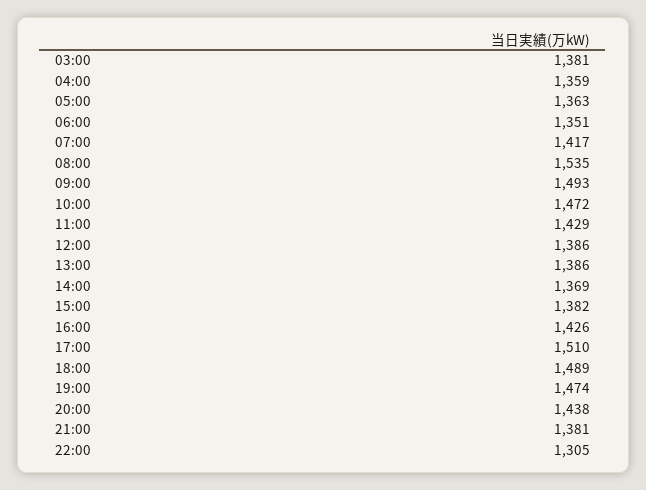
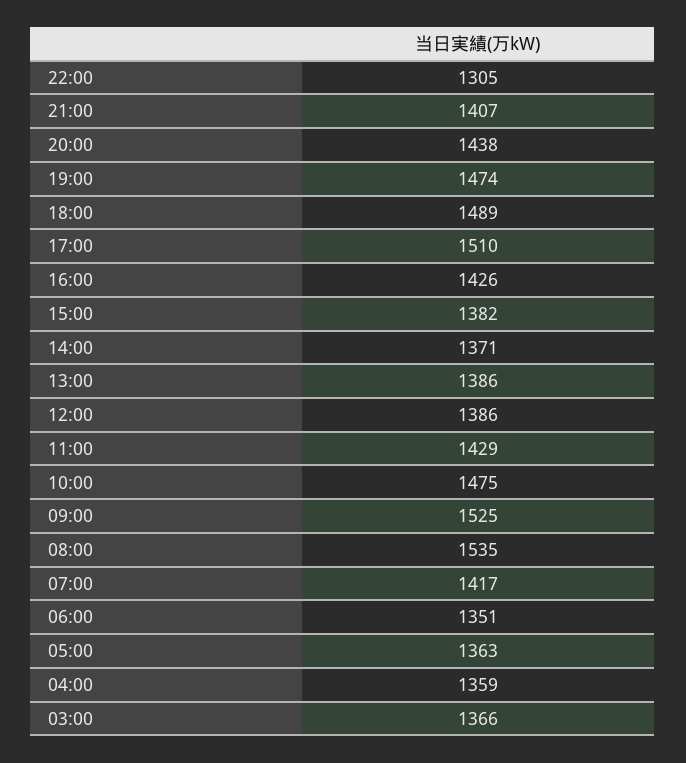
03:00: 1381 -> 1366
09:00: 1493 -> 1525
10:00: 1472 -> 1475
14:00: 1369 -> 1371
21:00: 1381 -> 1407

